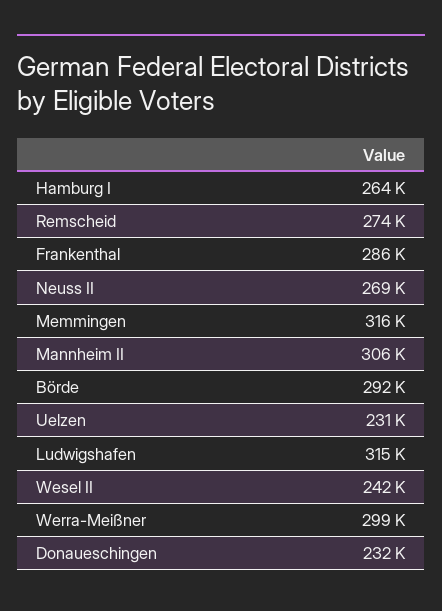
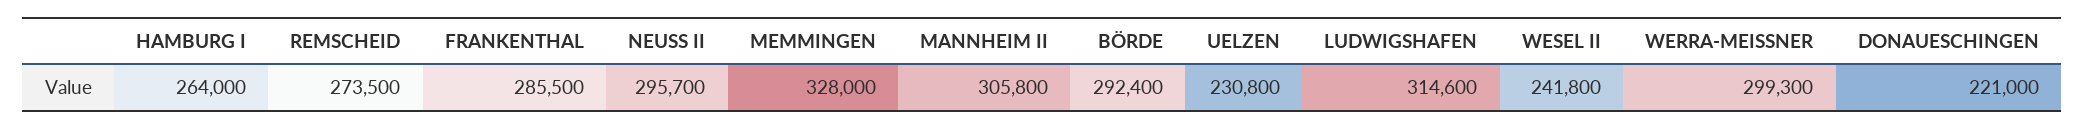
Neuss II: 269000 -> 295700
Memmingen: 316000 -> 328000
Donaueschingen: 232000 -> 221000

